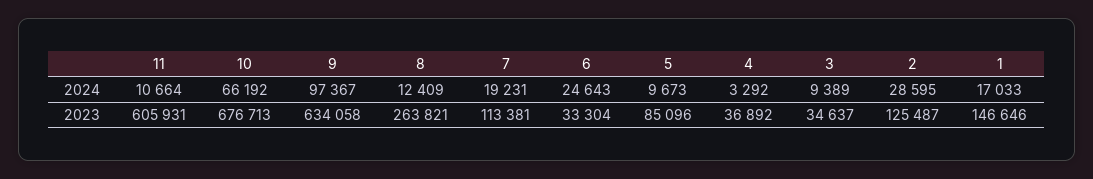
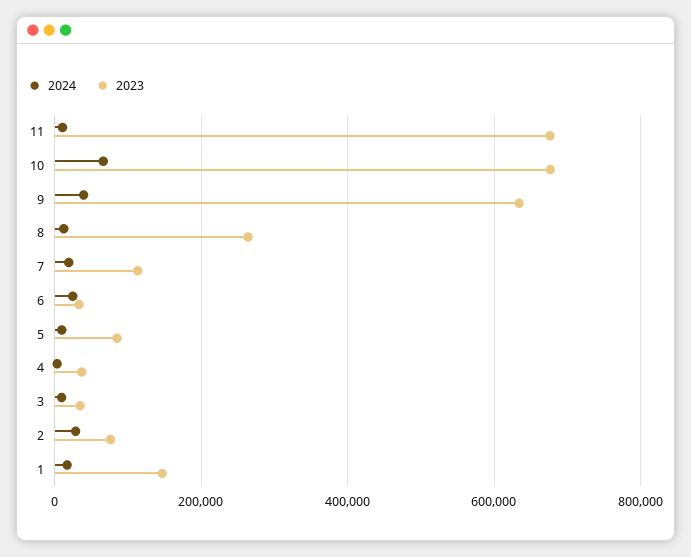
2024, 9: 97367 -> 40000
2023, 11: 605931 -> 680000
2023, 2: 125487 -> 80000

